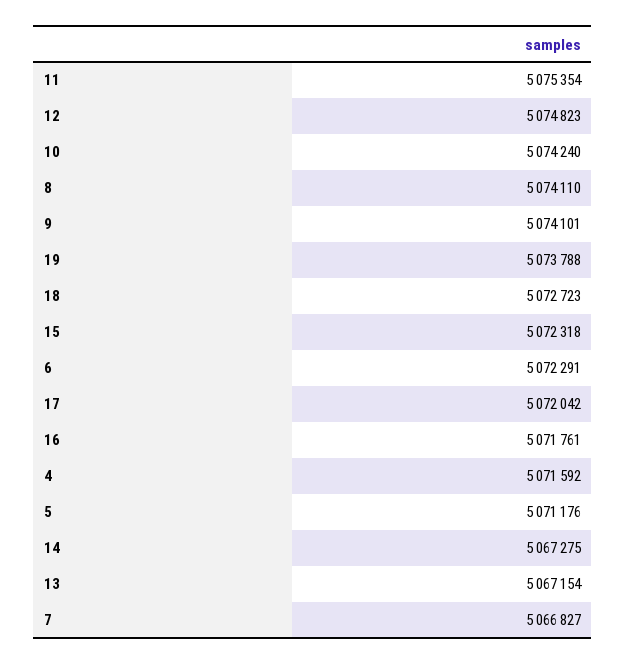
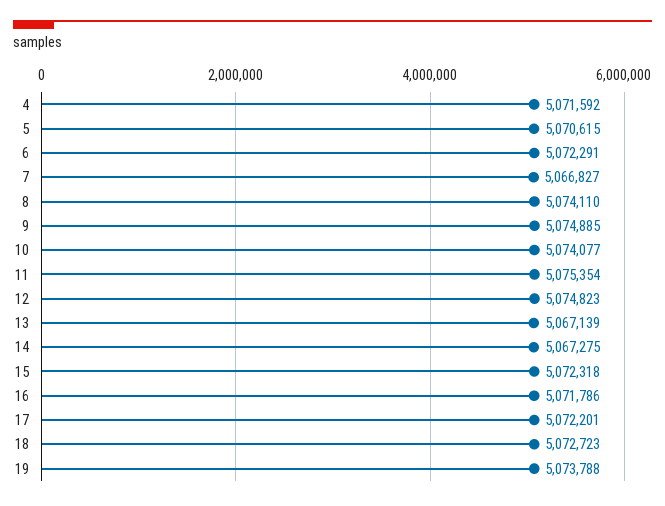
10: 5074240 -> 5074077
9: 5074101 -> 5074885
17: 5072042 -> 5072201
16: 5071761 -> 5071786
5: 5071176 -> 5070615
13: 5067154 -> 5067139

